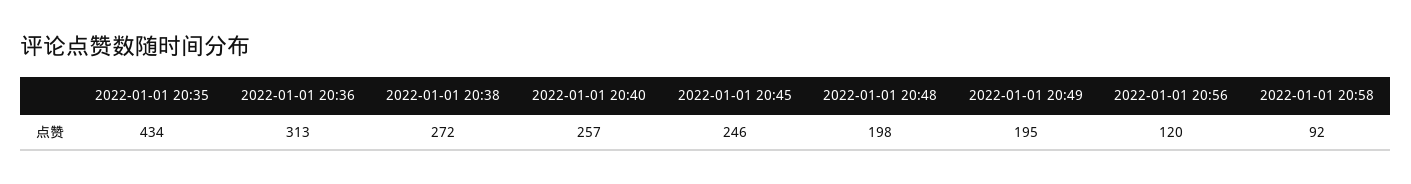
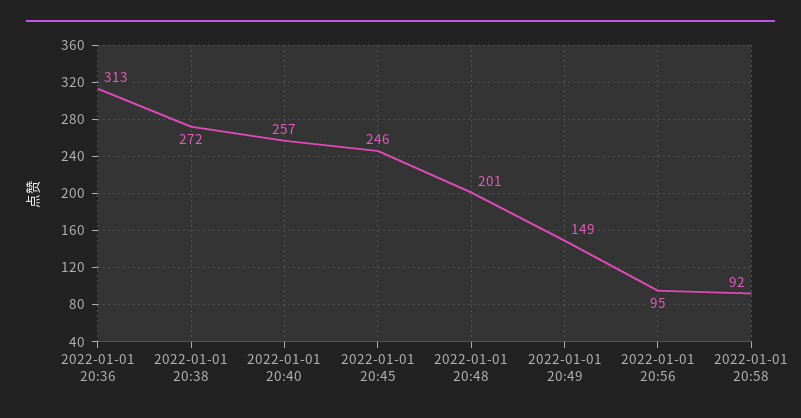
2022-01-01 20:35: 434 -> none
2022-01-01 20:48: 198 -> 201
2022-01-01 20:49: 195 -> 149
2022-01-01 20:56: 120 -> 95

